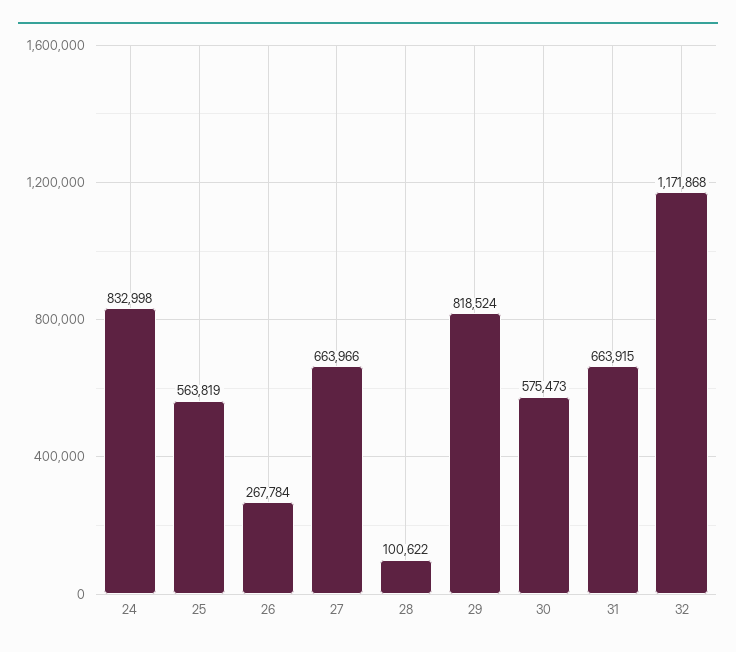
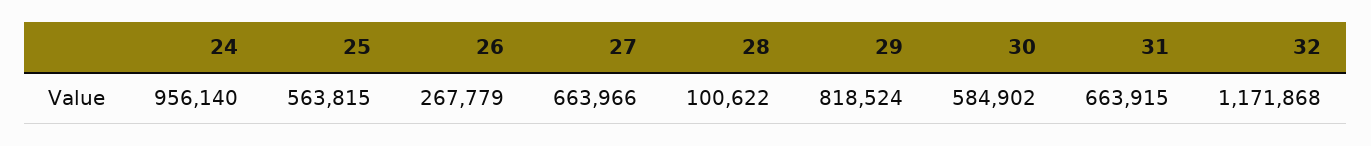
24: 832998 -> 956140
25: 563819 -> 563815
26: 267784 -> 267779
30: 575473 -> 584902

